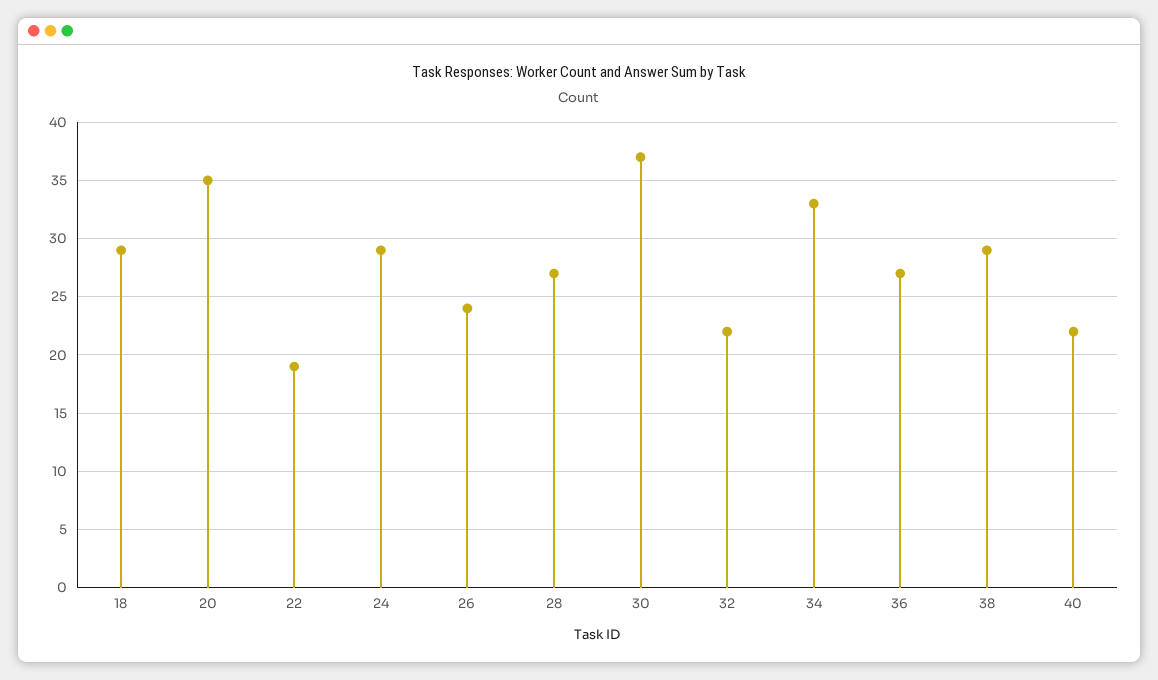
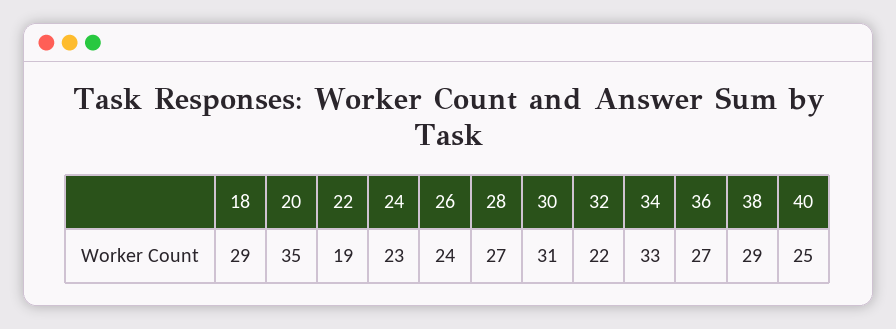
24: 29 -> 23
30: 37 -> 31
40: 22 -> 25

